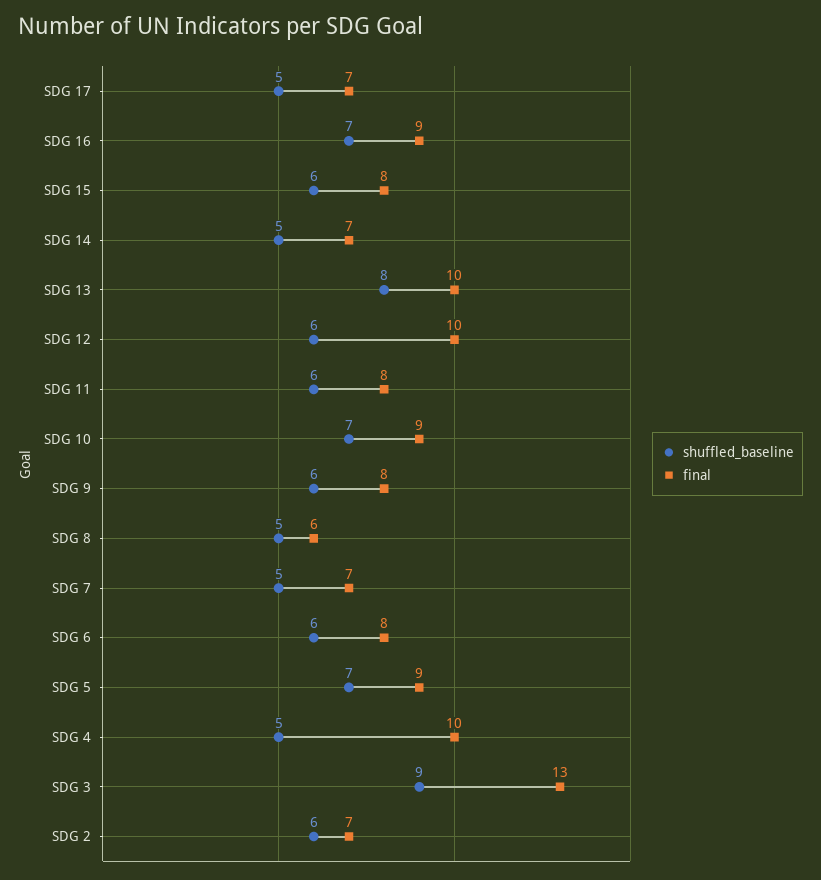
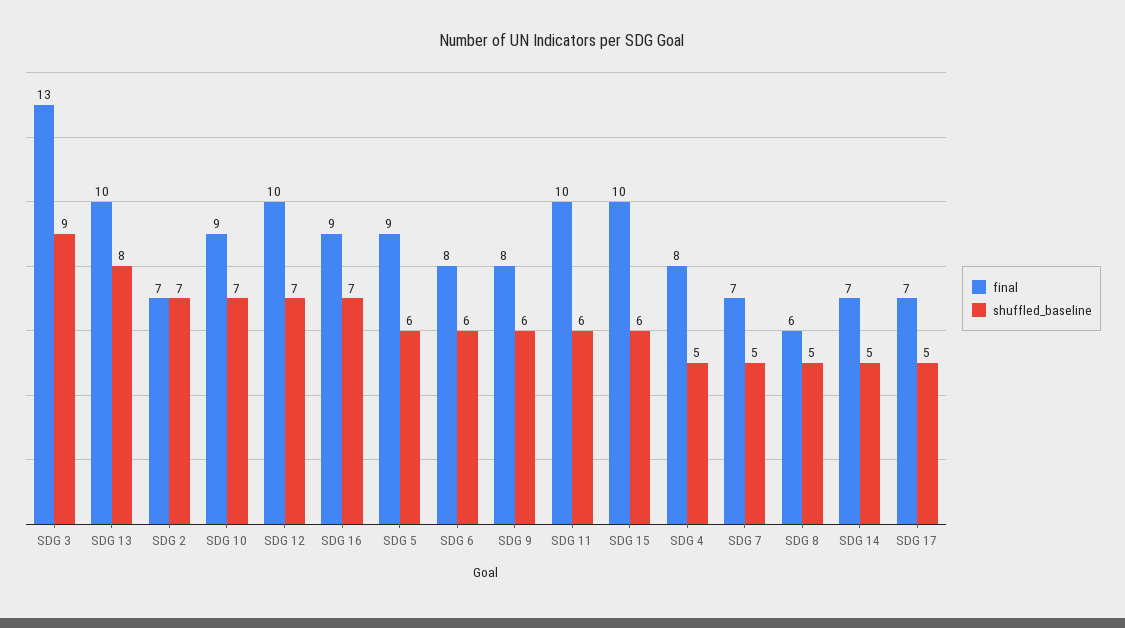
final, SDG 15: 8 -> 10
shuffled_baseline, SDG 12: 6 -> 7
final, SDG 11: 8 -> 10
shuffled_baseline, SDG 5: 7 -> 6
final, SDG 4: 10 -> 8
shuffled_baseline, SDG 2: 6 -> 7

